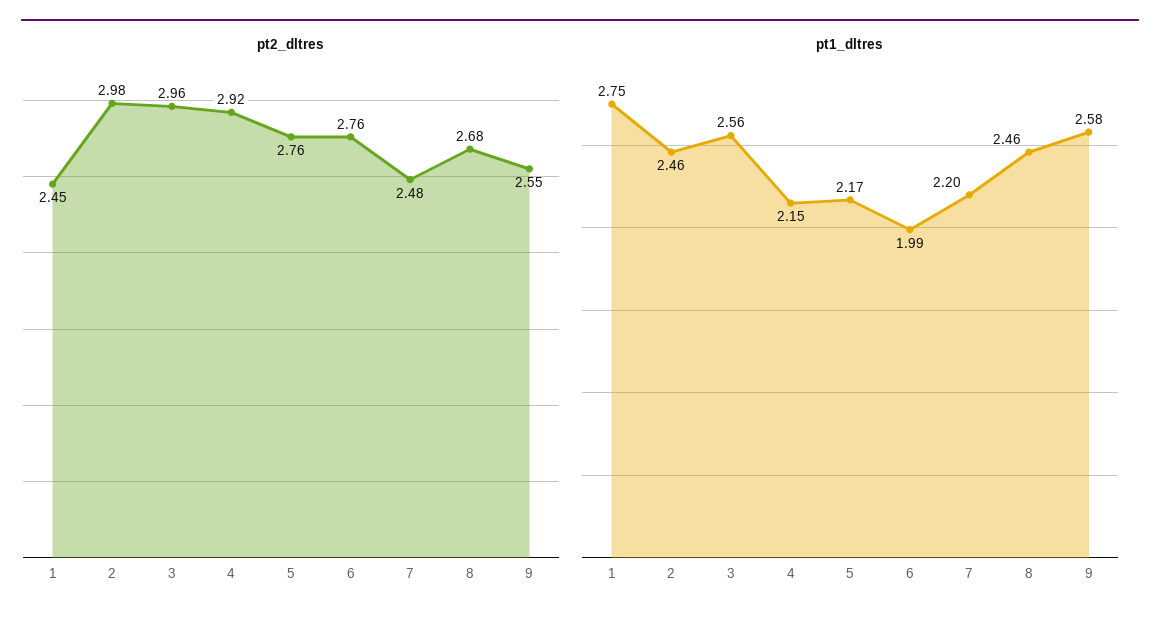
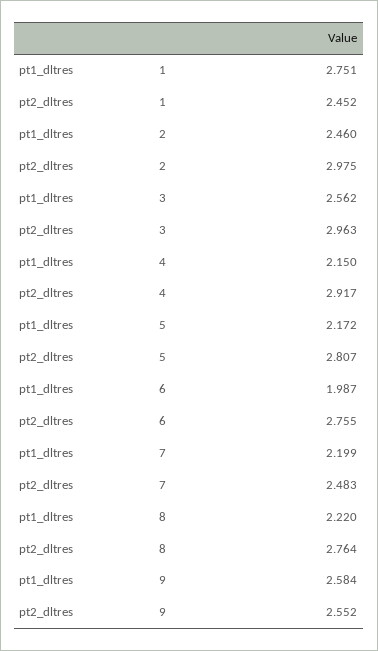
pt2_dltres, 5: 2.76 -> 2.807
pt2_dltres, 8: 2.68 -> 2.764
pt1_dltres, 8: 2.46 -> 2.22

